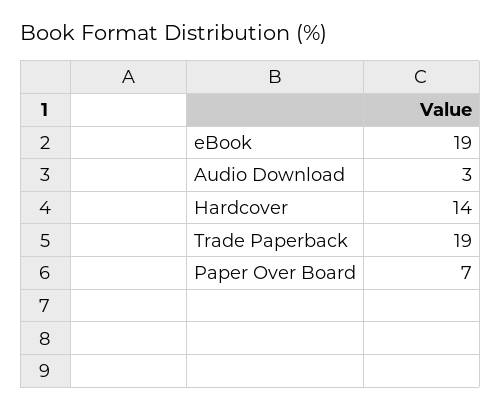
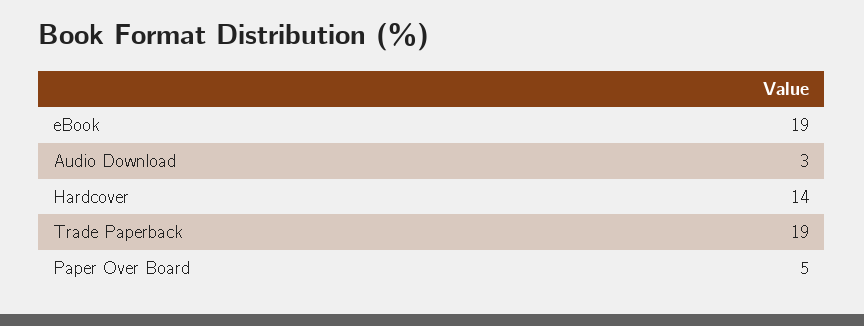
Paper Over Board: 7 -> 5

